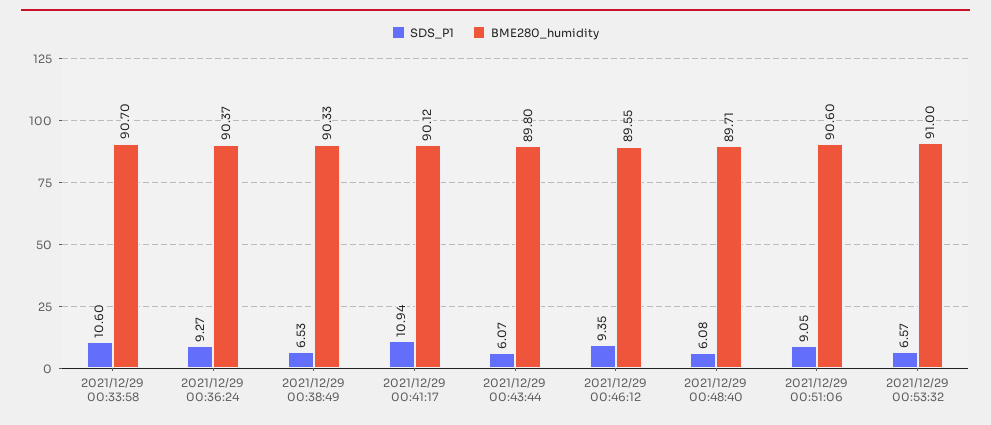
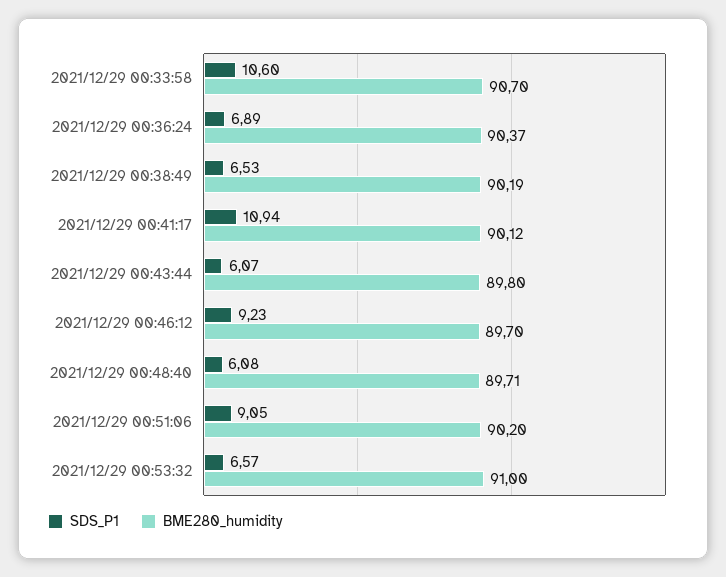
SDS_P1, 2021/12/29 00:36:24: 9.27 -> 6.89
BME280_humidity, 2021/12/29 00:38:49: 90.33 -> 90.19
SDS_P1, 2021/12/29 00:46:12: 9.35 -> 9.23
BME280_humidity, 2021/12/29 00:46:12: 89.55 -> 89.7
BME280_humidity, 2021/12/29 00:51:06: 90.6 -> 90.2

